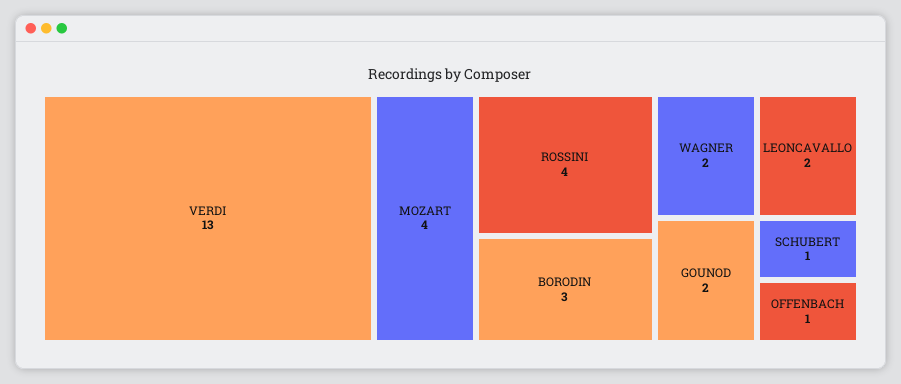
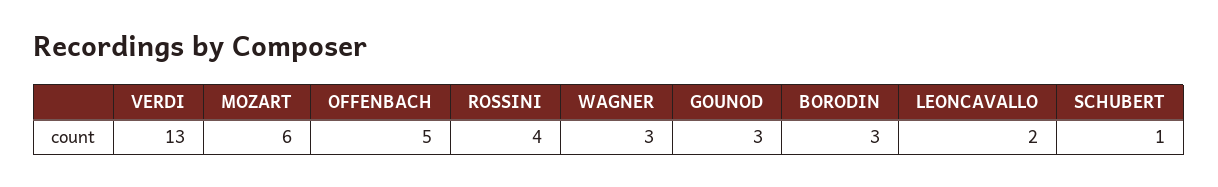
MOZART: 4 -> 6
WAGNER: 2 -> 3
GOUNOD: 2 -> 3
OFFENBACH: 1 -> 5

